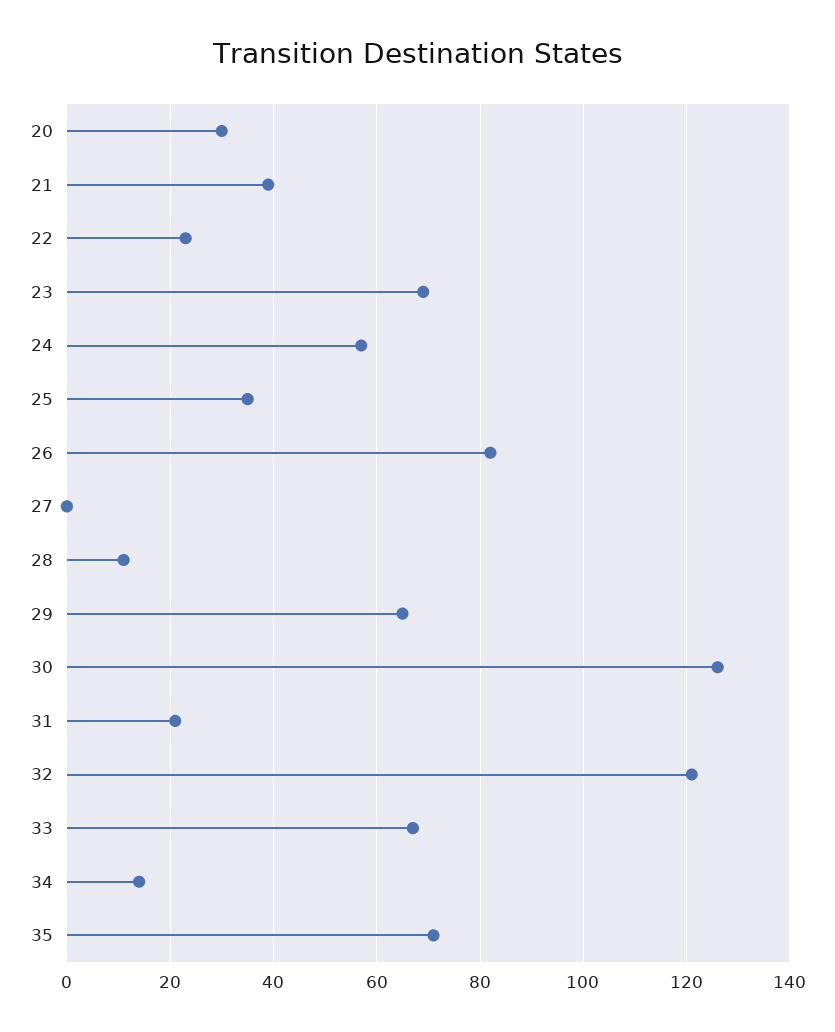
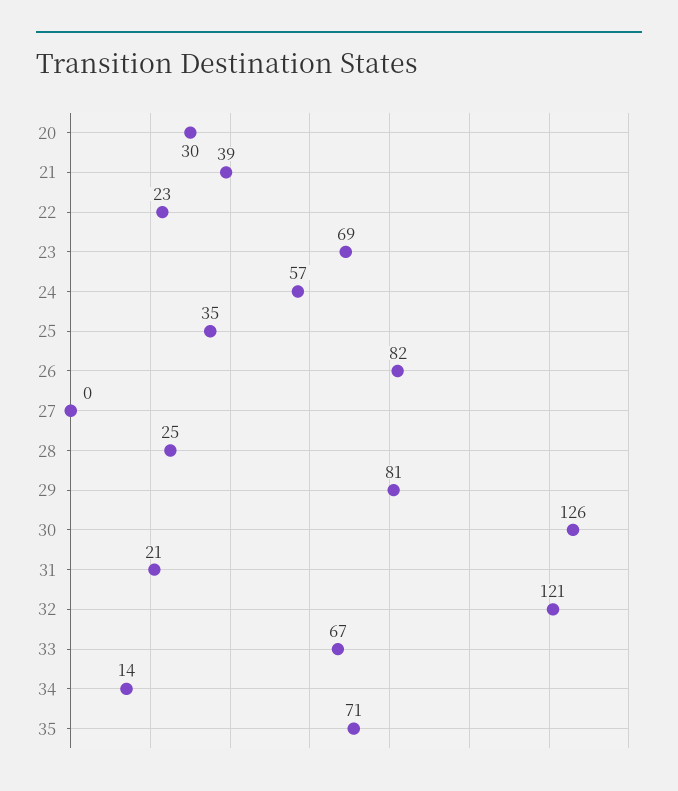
28: 10 -> 25
29: 65 -> 81

